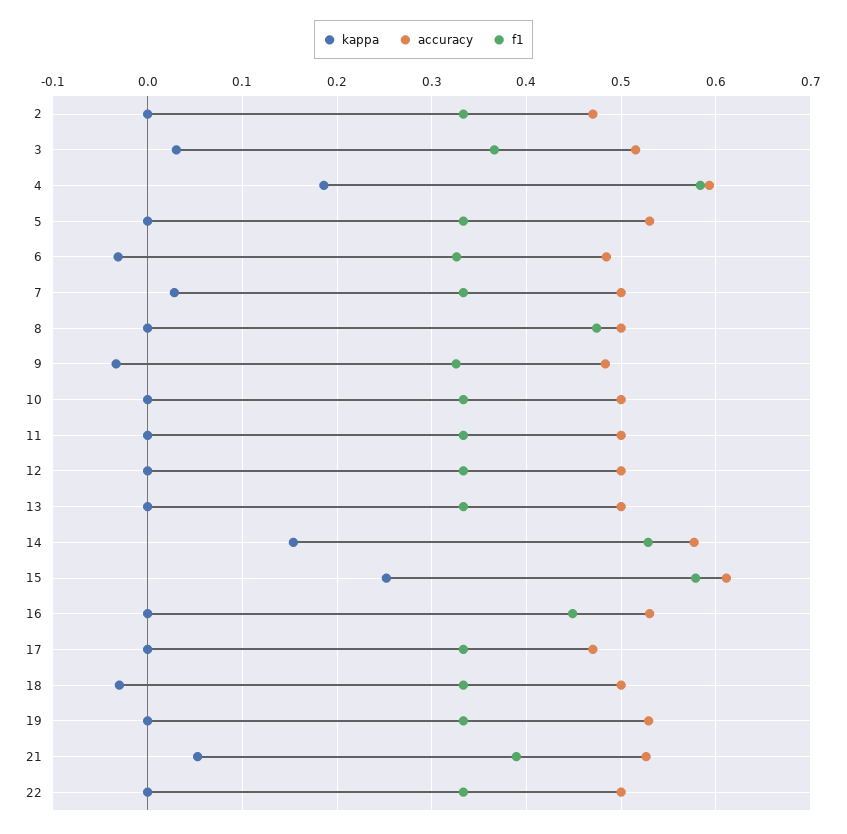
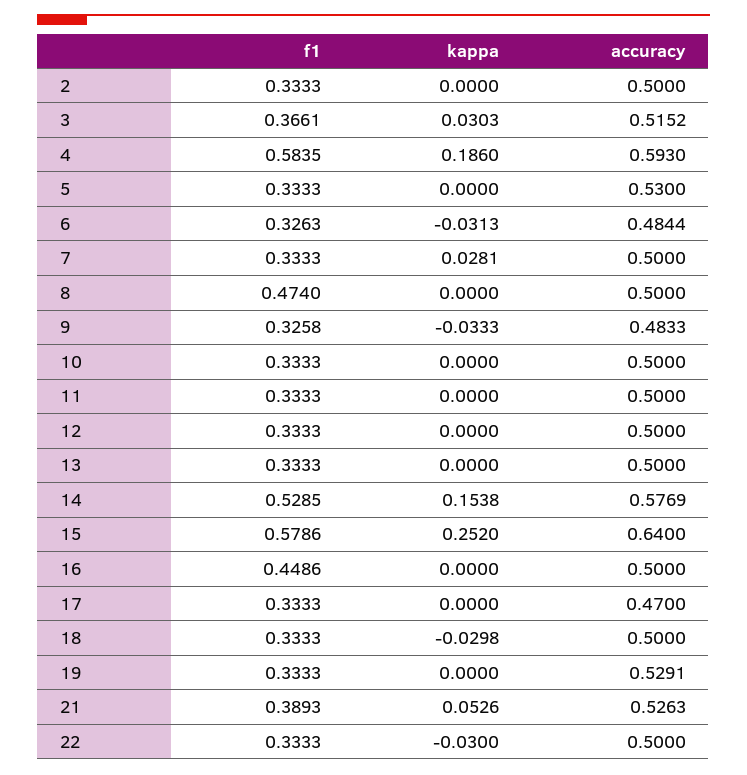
accuracy, 2: 0.47 -> 0.5
accuracy, 15: 0.61 -> 0.64
accuracy, 16: 0.53 -> 0.5
kappa, 22: 0 -> -0.03

